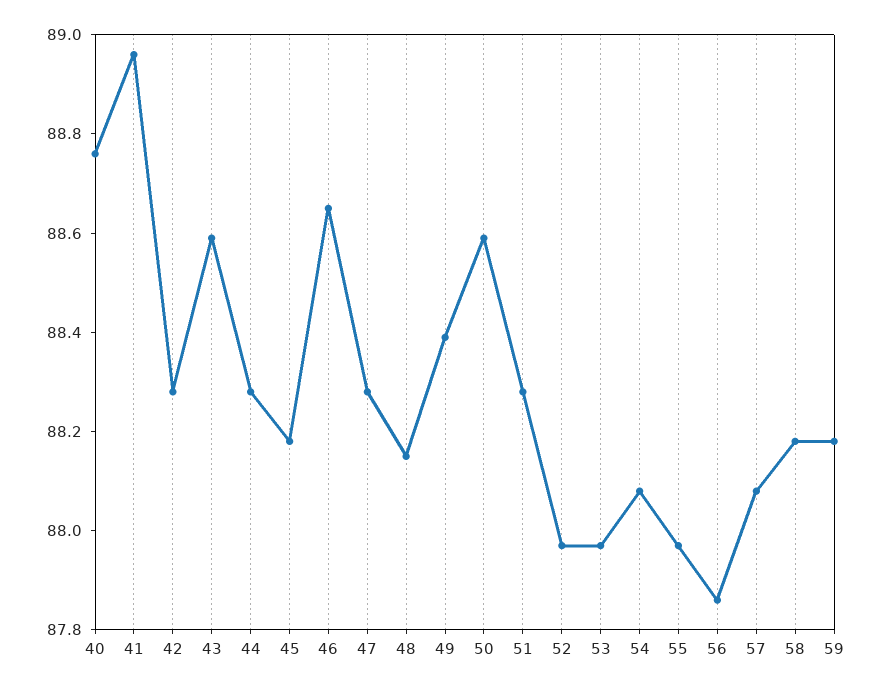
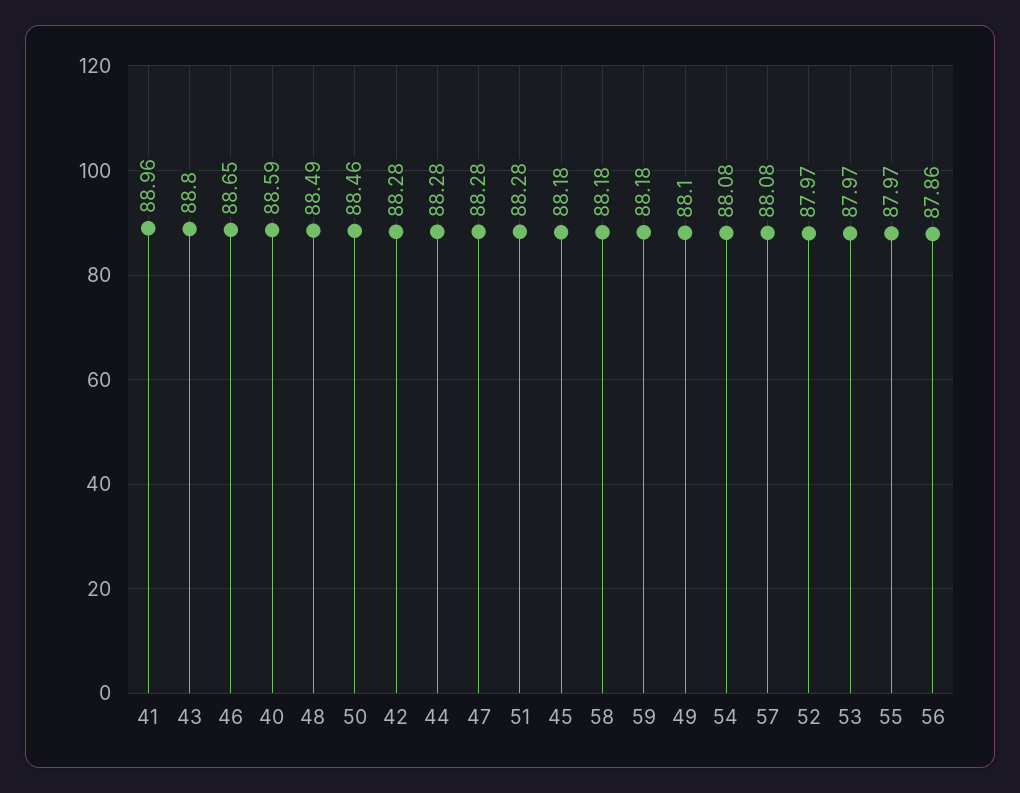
40: 88.75 -> 88.59
43: 88.6 -> 88.8
48: 88.15 -> 88.49
49: 88.4 -> 88.1
50: 88.6 -> 88.46

